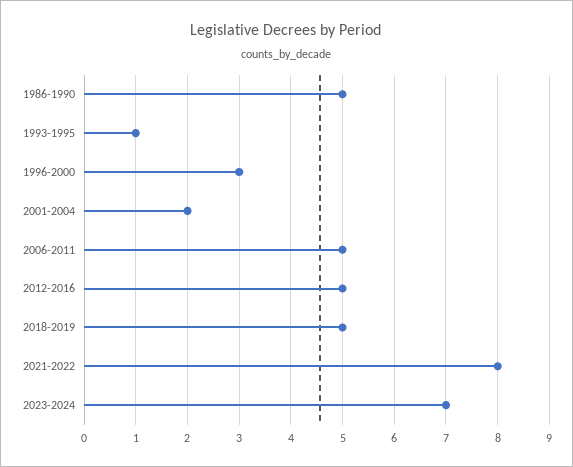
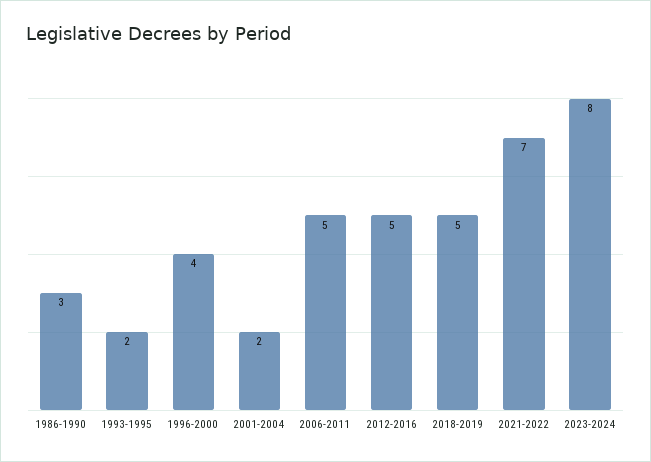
1986-1990: 5 -> 3
1993-1995: 1 -> 2
1996-2000: 3 -> 4
2021-2022: 8 -> 7
2023-2024: 7 -> 8

